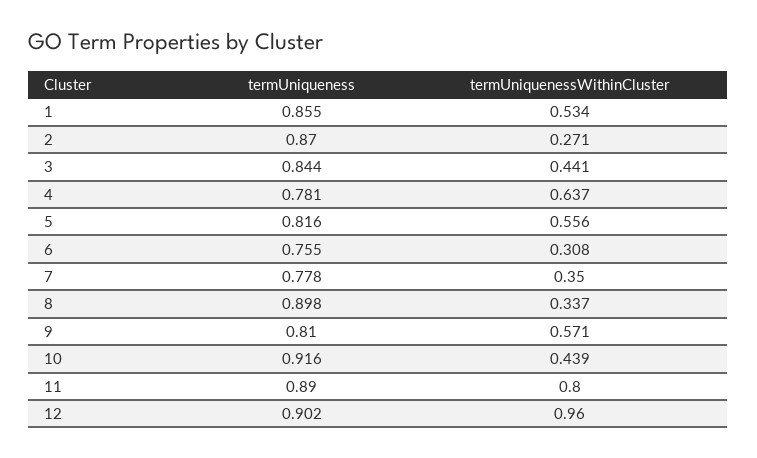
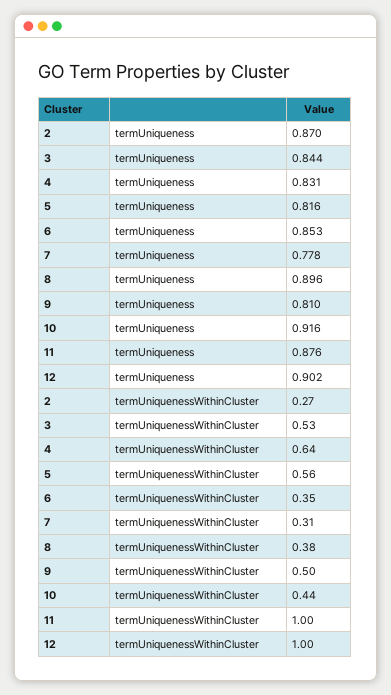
termUniqueness, 1: 0.855 -> none
termUniquenessWithinCluster, 1: 0.534 -> none
termUniquenessWithinCluster, 3: 0.441 -> 0.53
termUniqueness, 4: 0.781 -> 0.831
termUniqueness, 6: 0.755 -> 0.853
termUniquenessWithinCluster, 6: 0.308 -> 0.35
termUniquenessWithinCluster, 7: 0.35 -> 0.31
termUniqueness, 8: 0.898 -> 0.896
termUniquenessWithinCluster, 8: 0.337 -> 0.38
termUniquenessWithinCluster, 9: 0.571 -> 0.5
termUniqueness, 11: 0.89 -> 0.876
termUniquenessWithinCluster, 11: 0.8 -> 1
termUniquenessWithinCluster, 12: 0.96 -> 1

